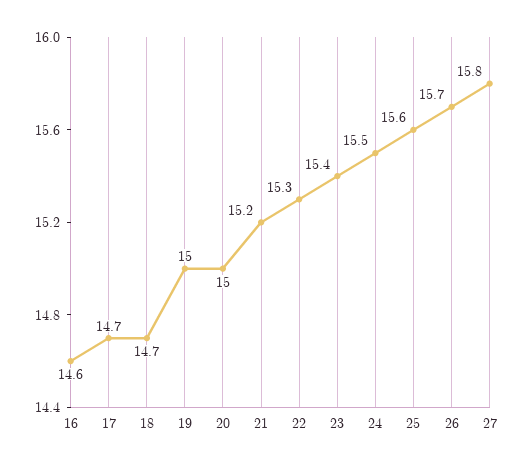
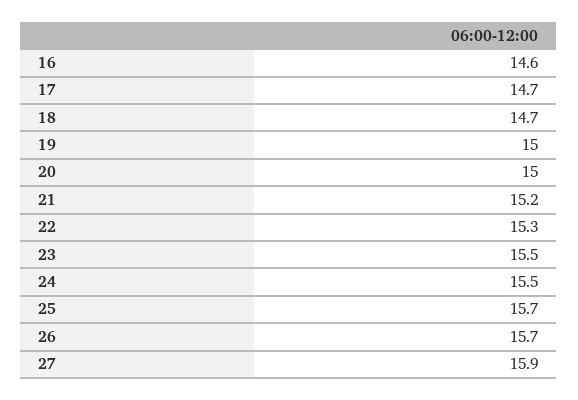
23: 15.4 -> 15.5
25: 15.6 -> 15.7
27: 15.8 -> 15.9

